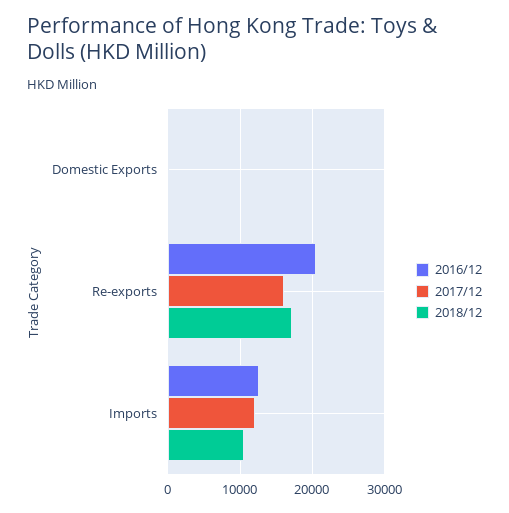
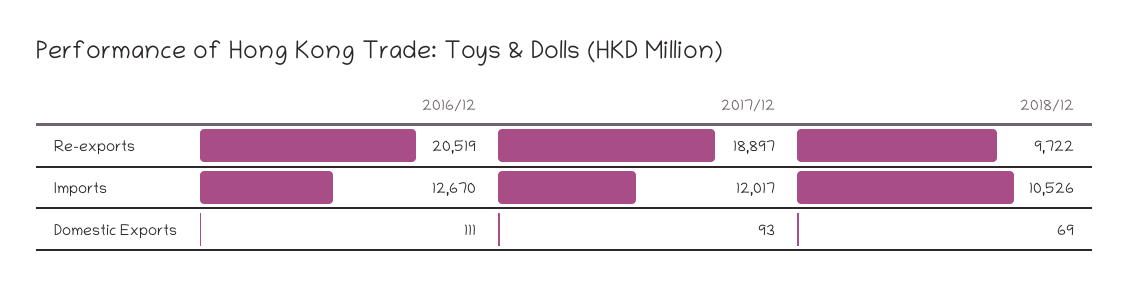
2017/12, Re-exports: 16000 -> 18897
2018/12, Re-exports: 17000 -> 9722

